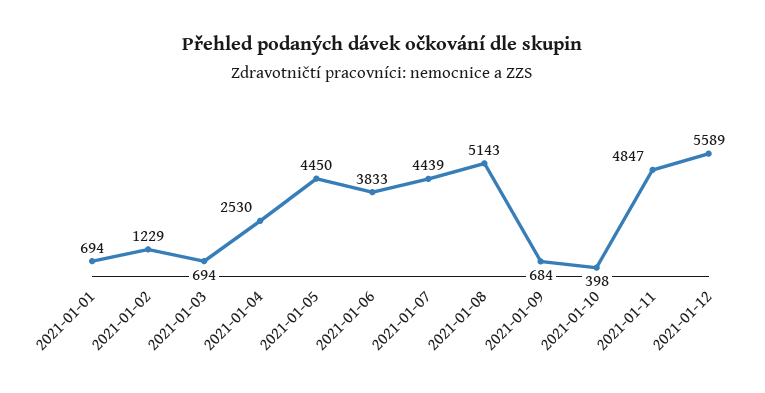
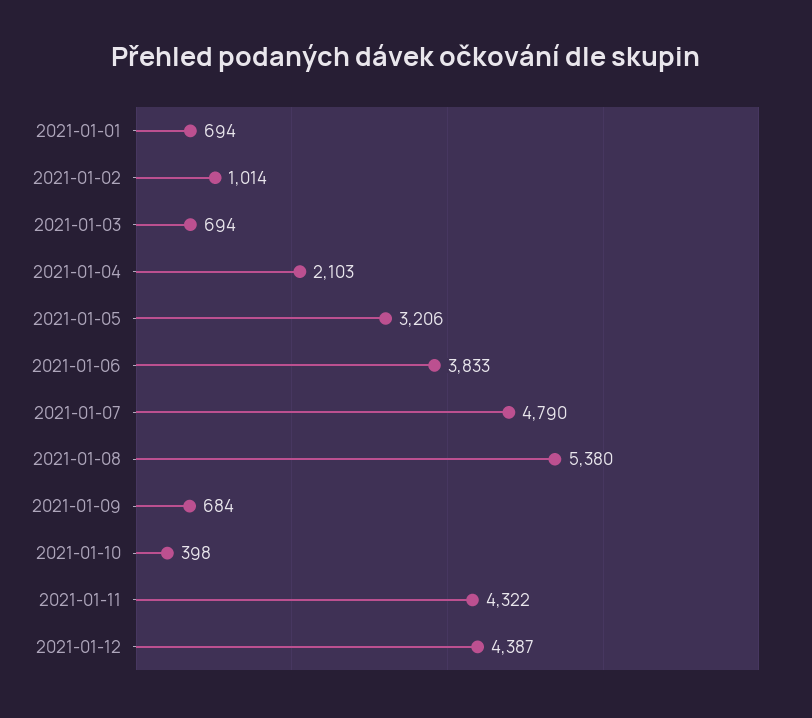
2021-01-02: 1229 -> 1014
2021-01-04: 2530 -> 2103
2021-01-05: 4450 -> 3206
2021-01-07: 4439 -> 4790
2021-01-08: 5143 -> 5380
2021-01-11: 4847 -> 4322
2021-01-12: 5589 -> 4387

